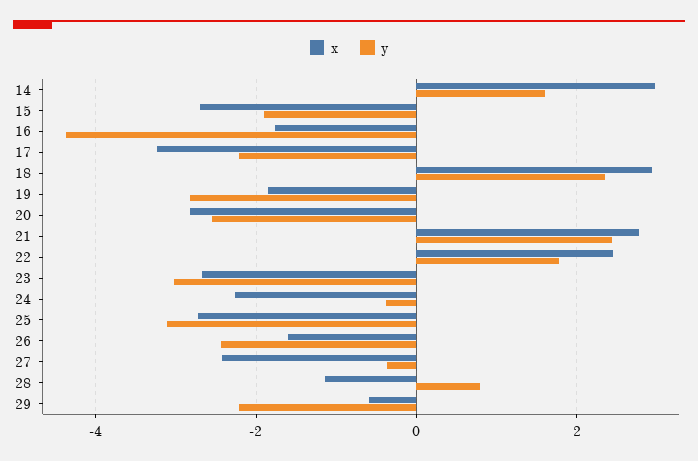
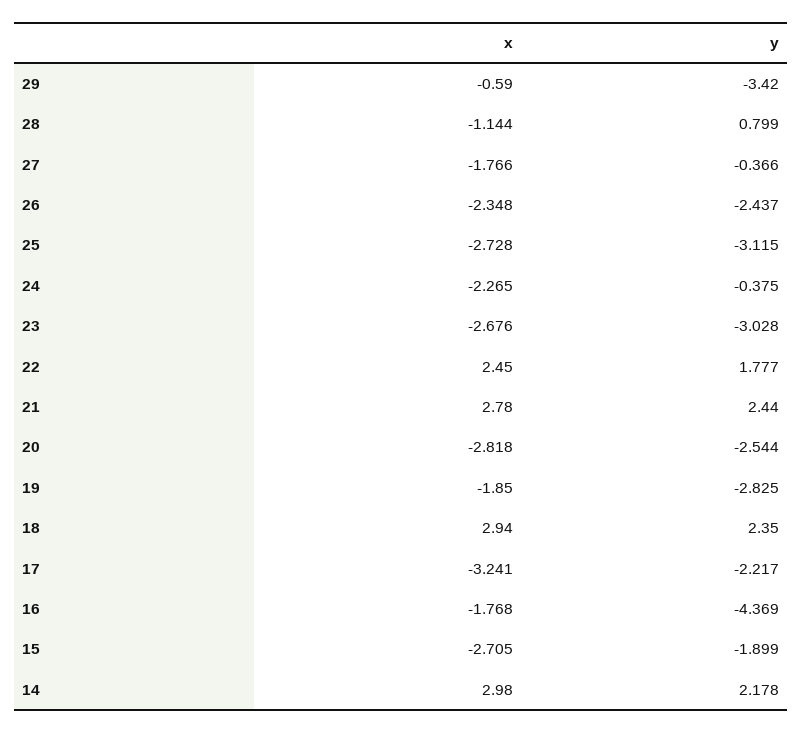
y, 14: 1.6 -> 2.178
x, 26: -1.6 -> -2.348
x, 27: -2.4 -> -1.766
y, 29: -2.2 -> -3.42

